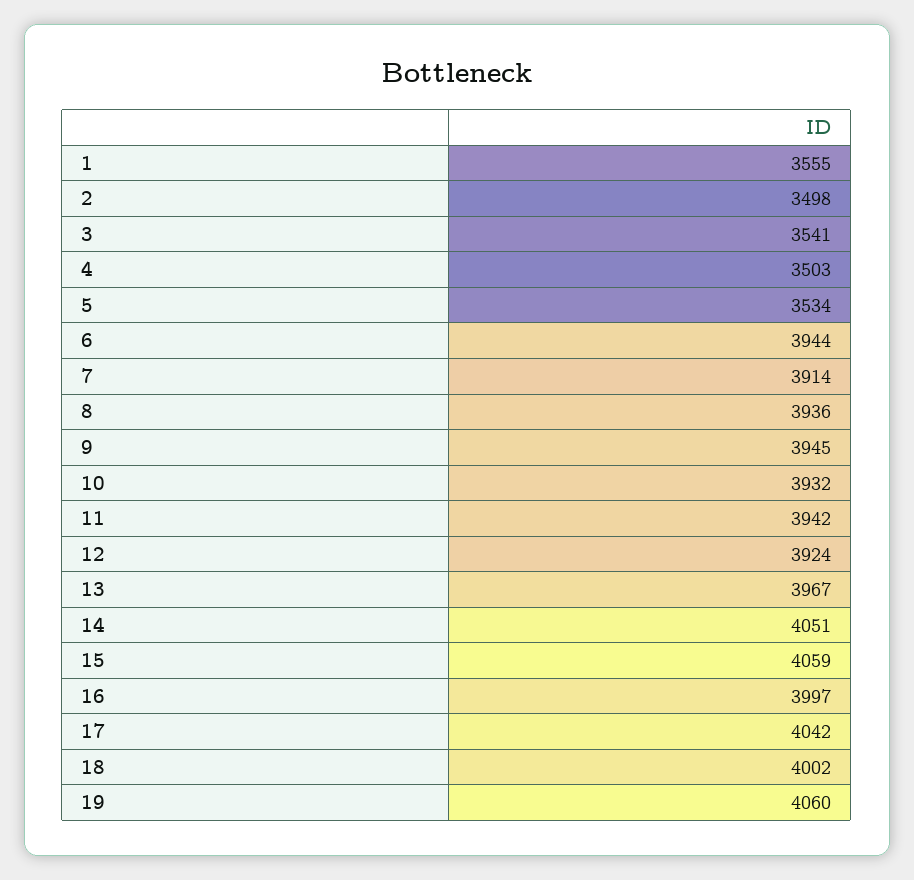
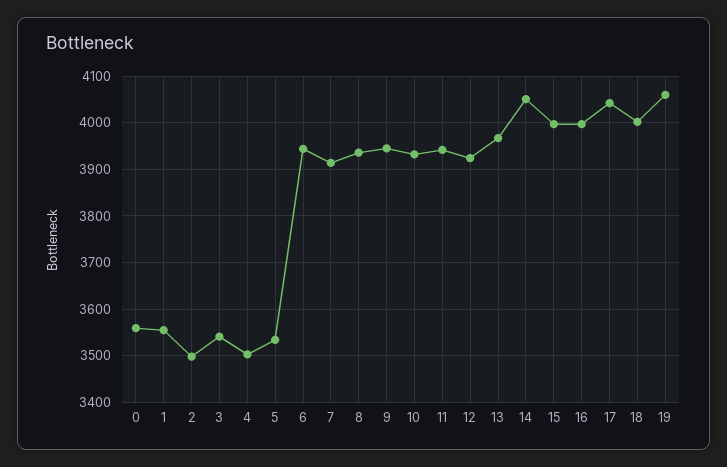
15: 4059 -> 4000
0: none -> 3560

